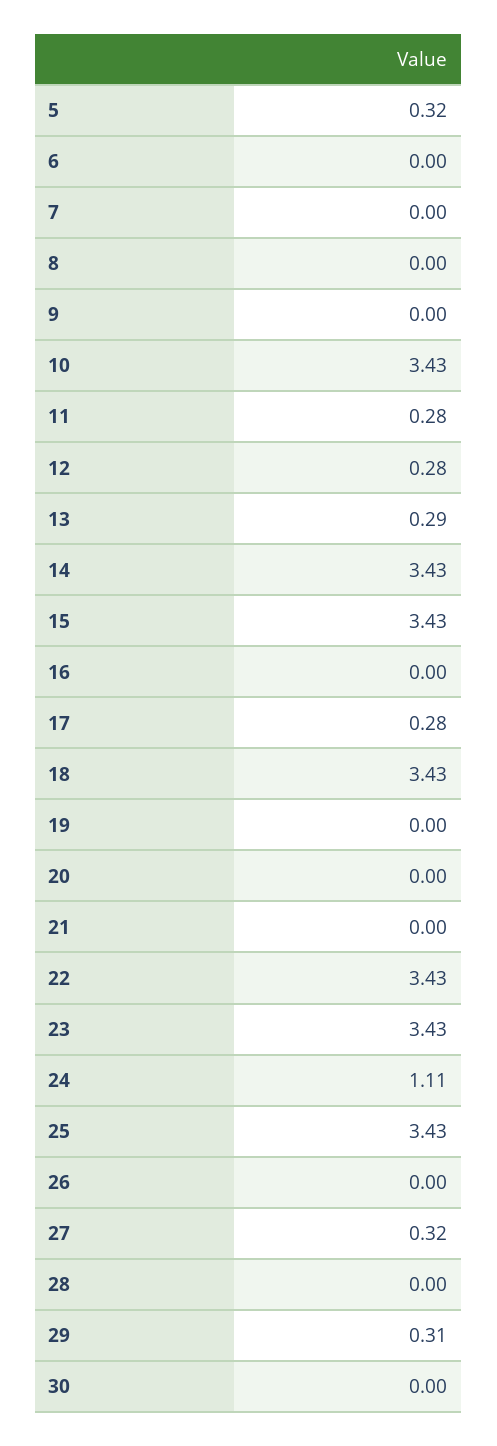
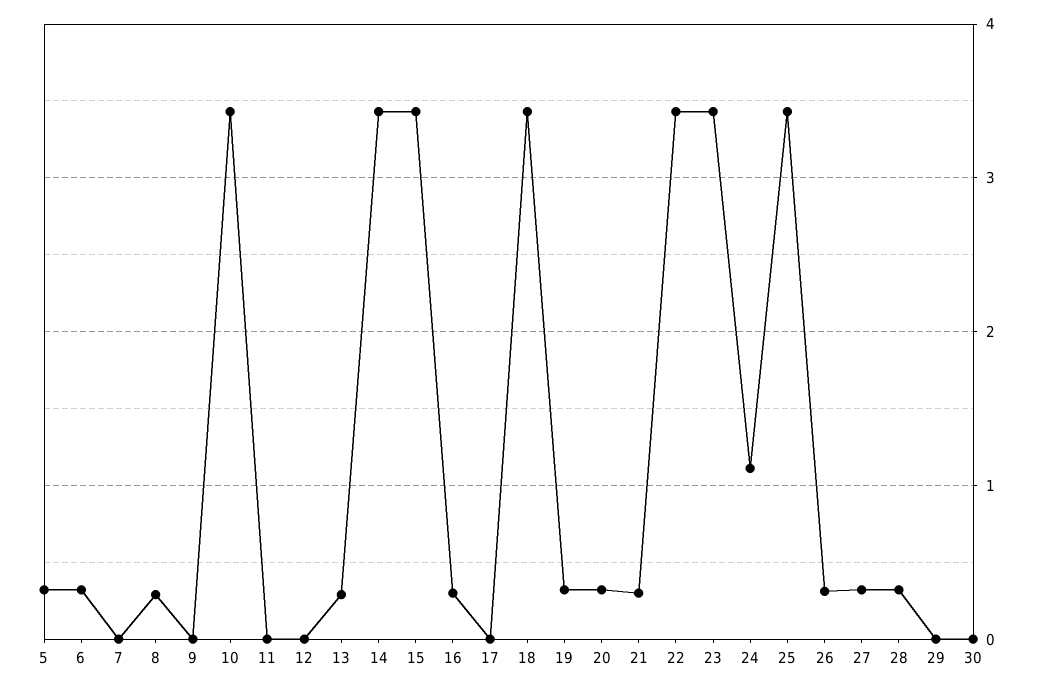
6: 0 -> 0.3
8: 0 -> 0.3
11: 0.28 -> 0
12: 0.28 -> 0
16: 0 -> 0.3
17: 0.28 -> 0
19: 0 -> 0.3
20: 0 -> 0.3
21: 0 -> 0.3
26: 0 -> 0.3
28: 0 -> 0.3
29: 0.31 -> 0

